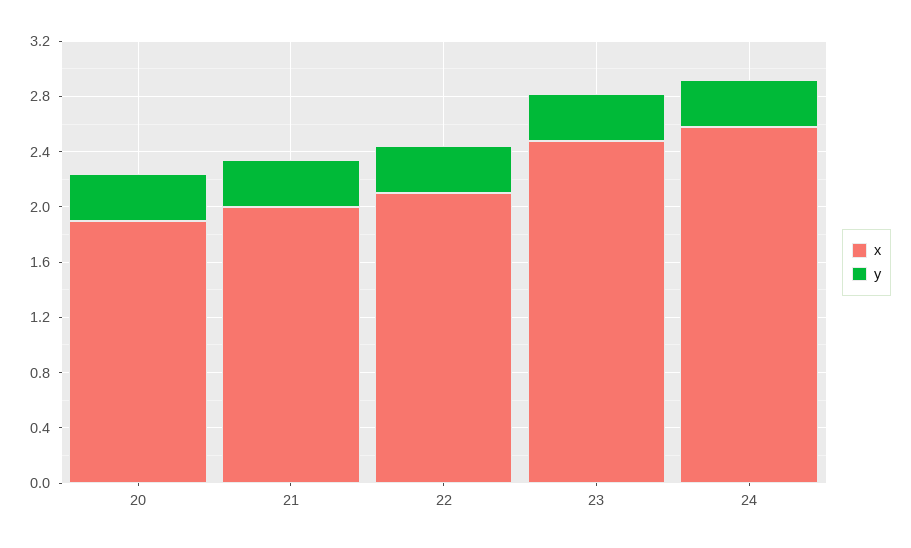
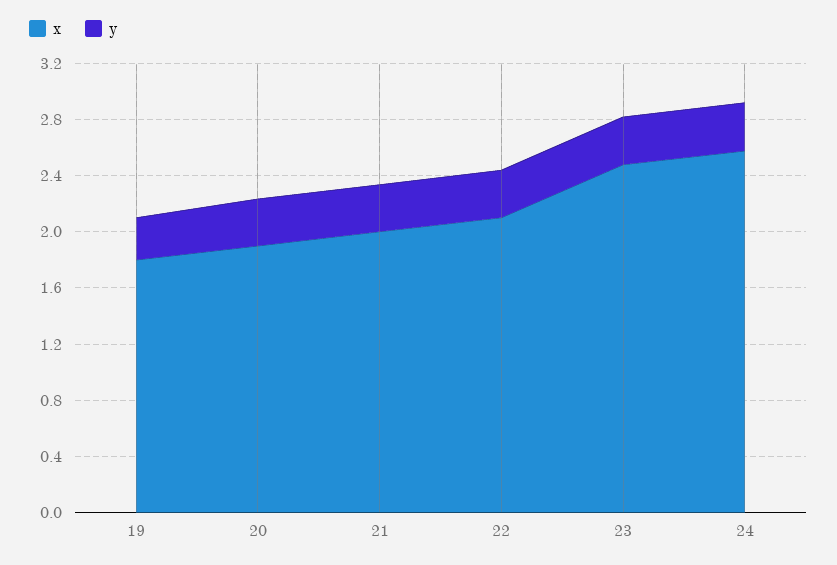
x, 19: none -> 1.8
y, 19: none -> 0.3

